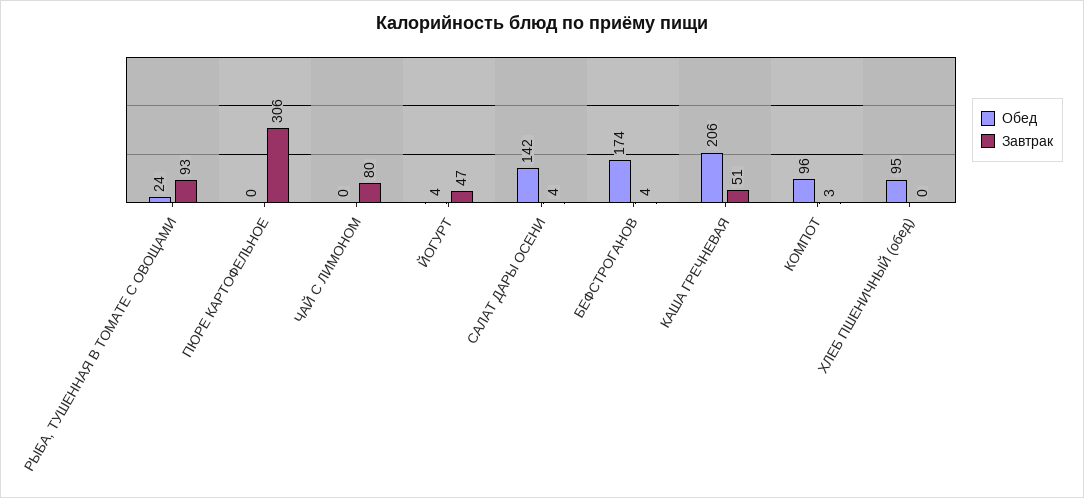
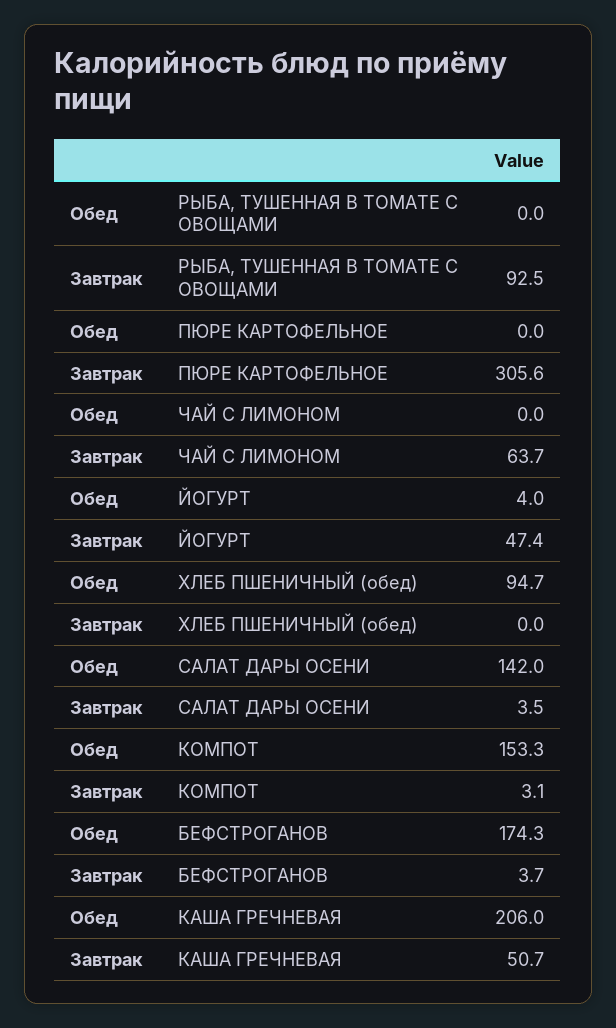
Обед, РЫБА, ТУШЕННАЯ В ТОМАТЕ С ОВОЩАМИ: 24 -> 0
Завтрак, ЧАЙ С ЛИМОНОМ: 80 -> 63.7
Обед, КОМПОТ: 96 -> 153.3

